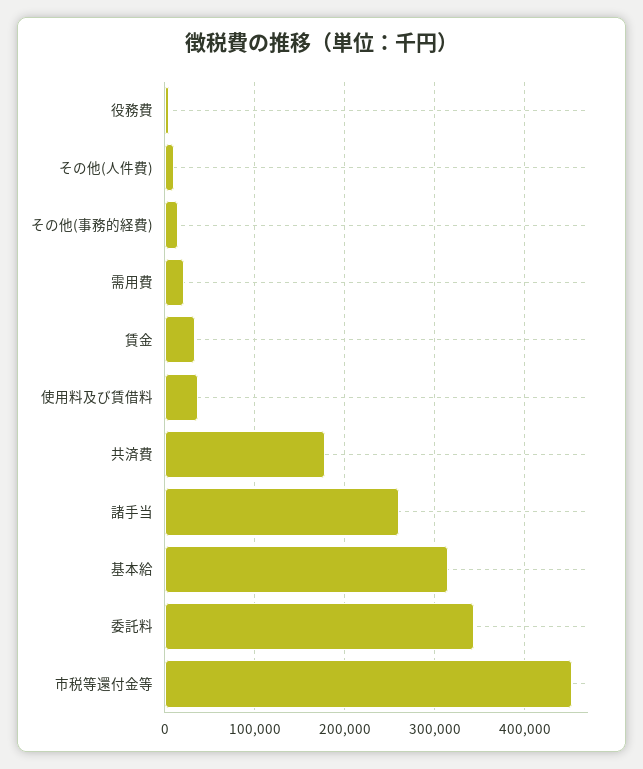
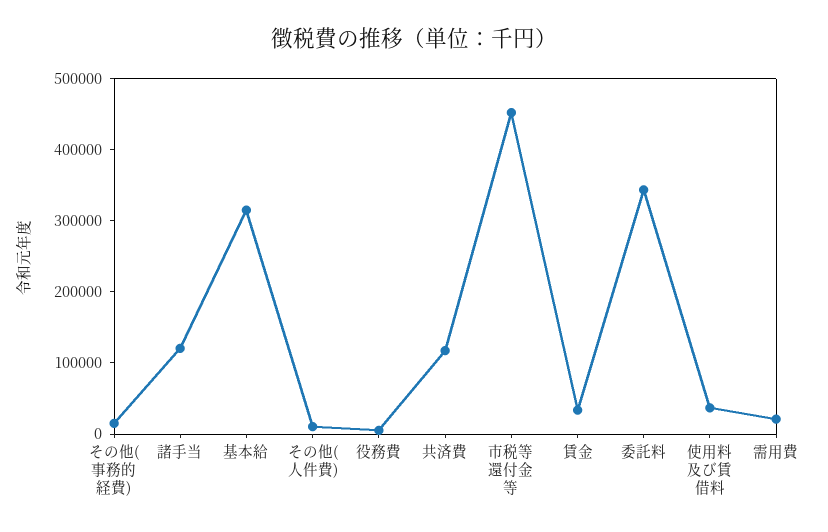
共済費: 180000 -> 120000
諸手当: 260000 -> 120000

